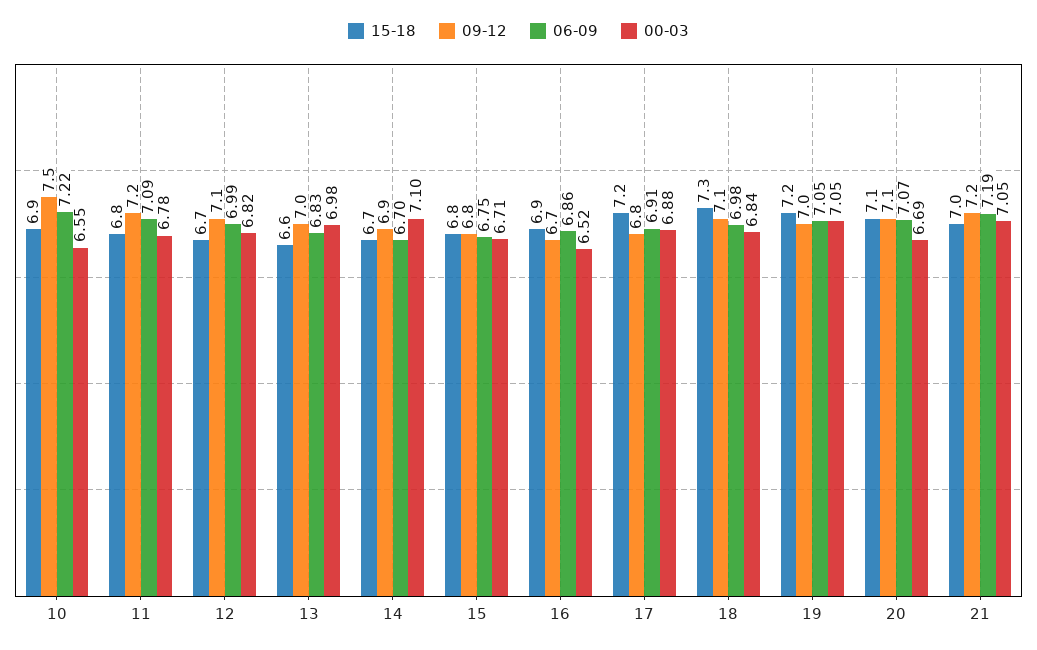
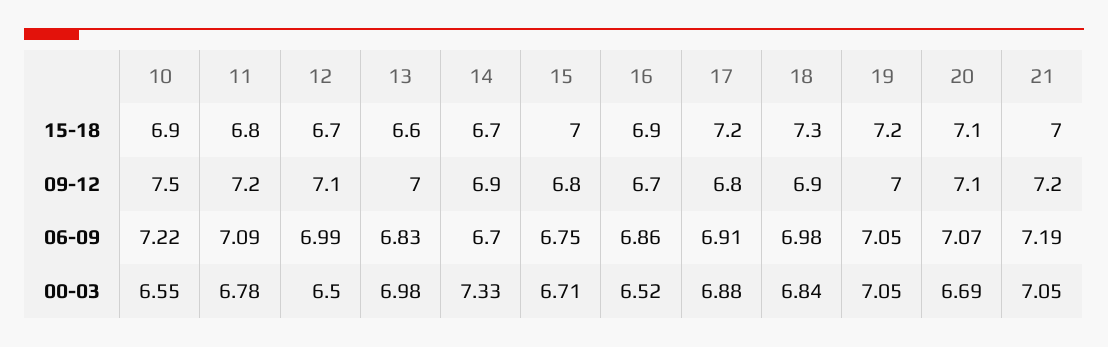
00-03, 12: 6.82 -> 6.5
00-03, 14: 7.1 -> 7.33
15-18, 15: 6.8 -> 7
09-12, 18: 7.1 -> 6.9

